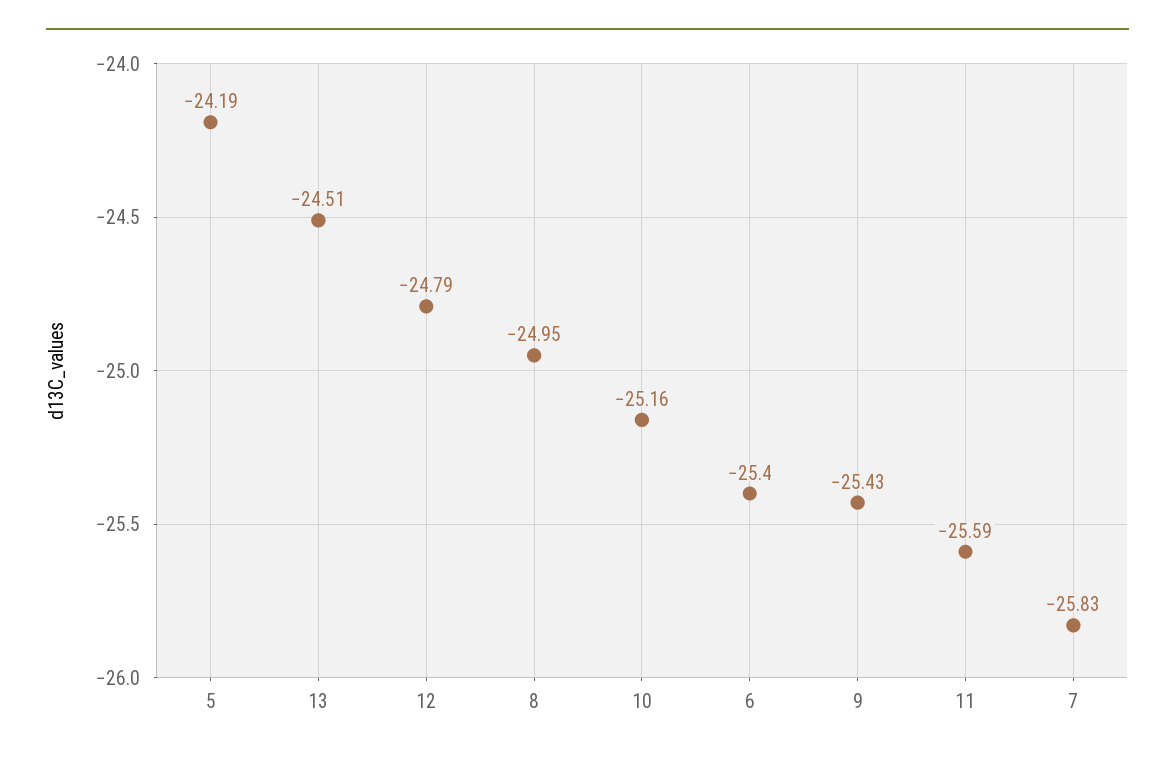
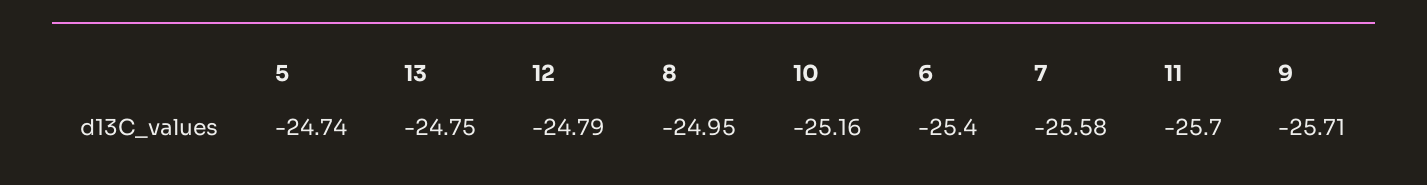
5: -24.19 -> -24.74
13: -24.51 -> -24.75
9: -25.43 -> -25.71
11: -25.59 -> -25.7
7: -25.83 -> -25.58

